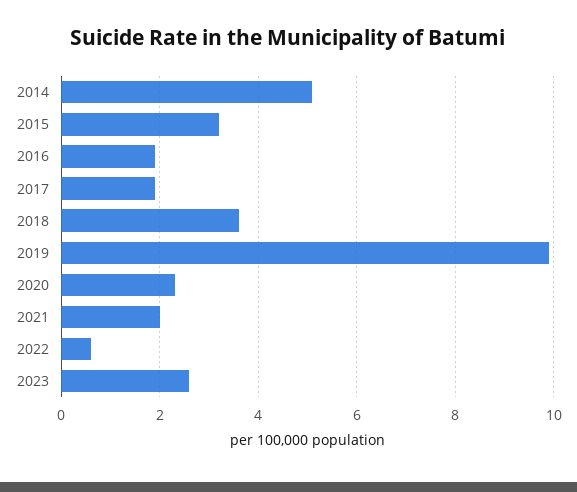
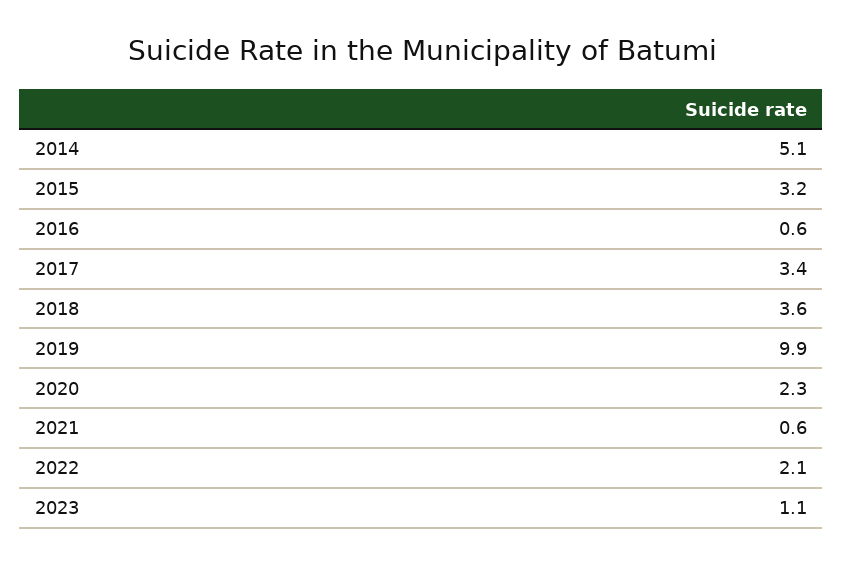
2016: 2 -> 0.6
2017: 2 -> 3.4
2021: 2 -> 0.6
2022: 0.5 -> 2.1
2023: 2.5 -> 1.1

